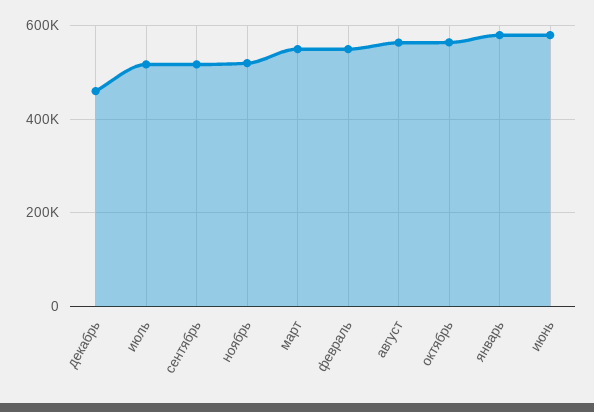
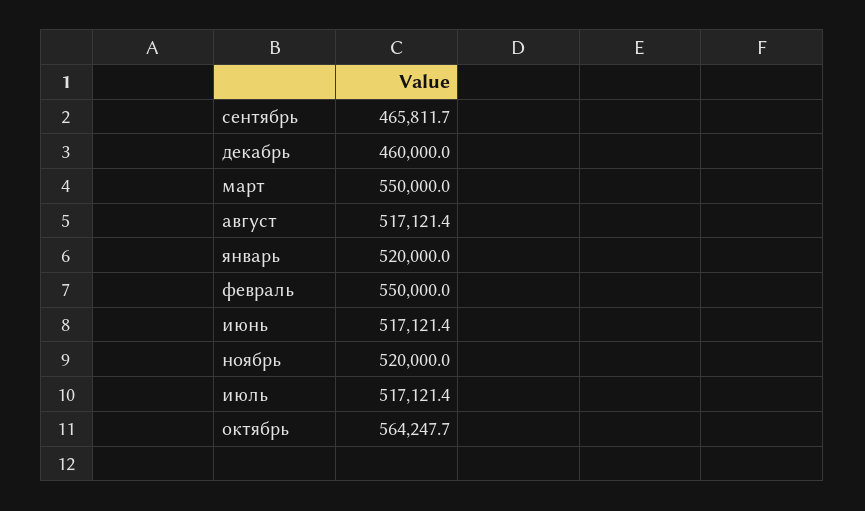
сентябрь: 520000 -> 465811.7
август: 560000 -> 517121.4
январь: 580000 -> 520000
июнь: 580000 -> 517121.4

